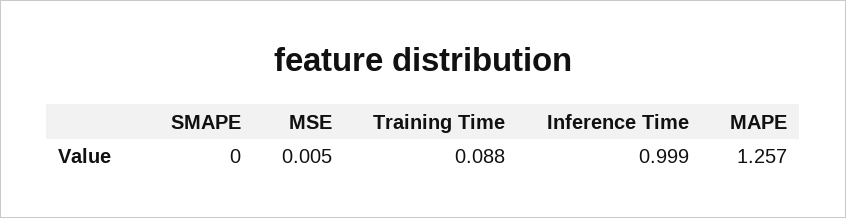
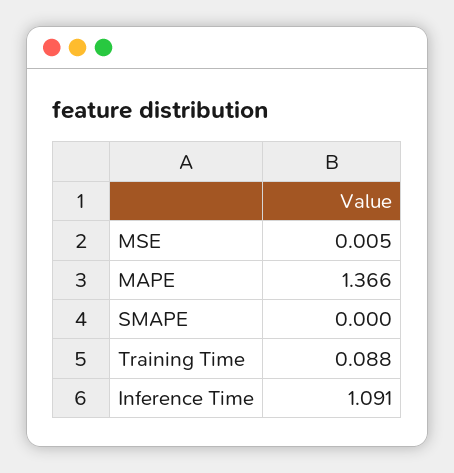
Inference Time: 0.999 -> 1.091
MAPE: 1.257 -> 1.366

